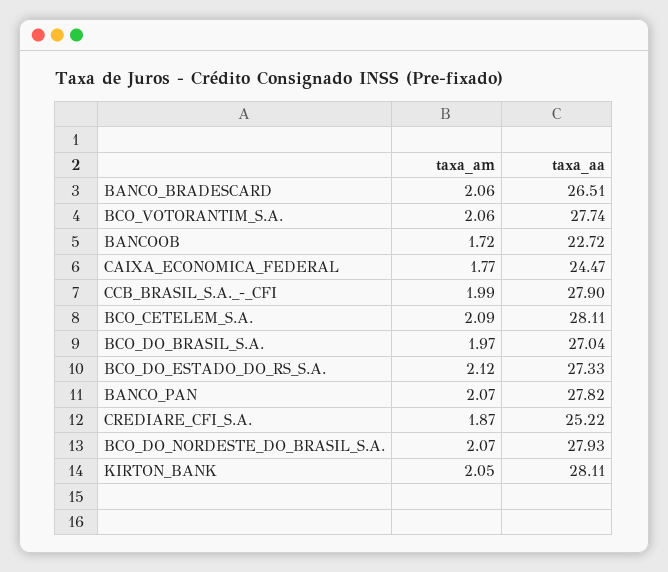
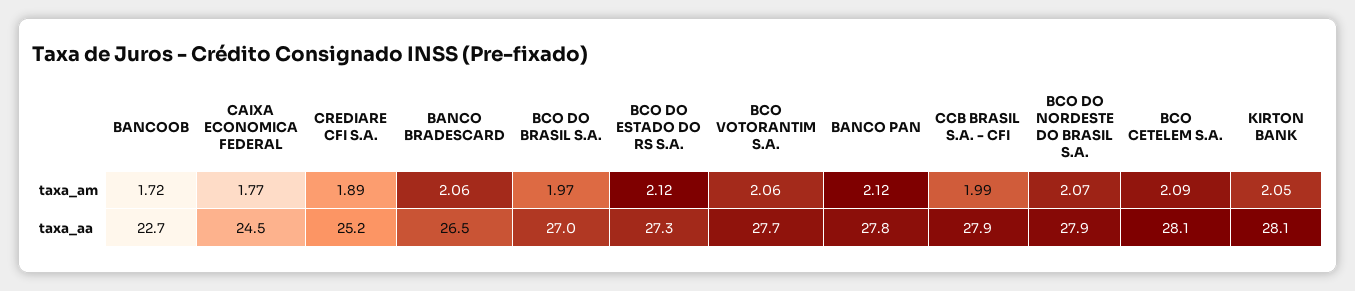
taxa_am, BANCO_PAN: 2.07 -> 2.12
taxa_am, CREDIARE_CFI_S.A.: 1.87 -> 1.89

